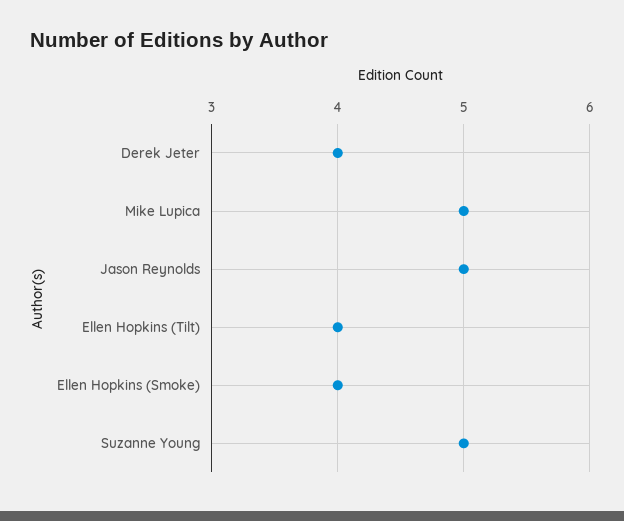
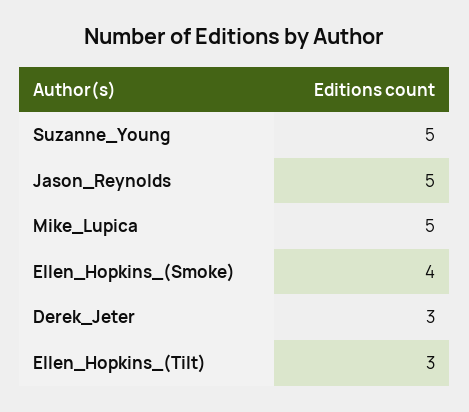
Derek Jeter: 4 -> 3
Ellen Hopkins (Tilt): 4 -> 3

